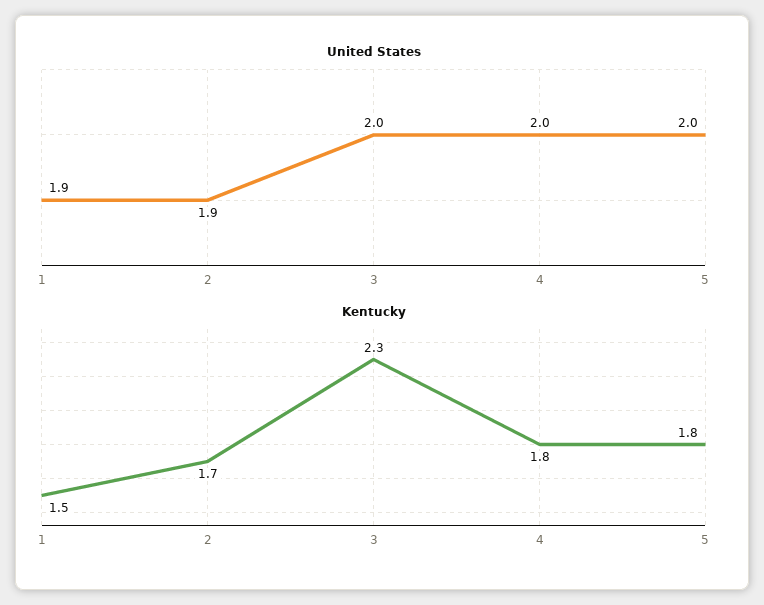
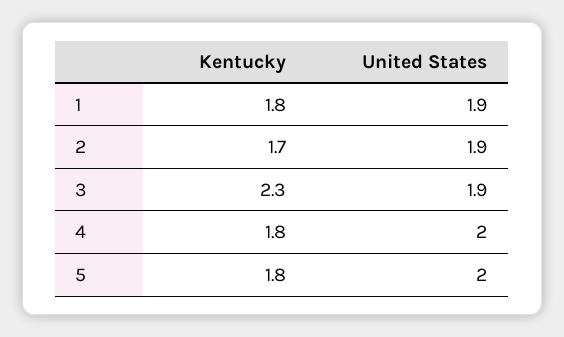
United States, 3: 2 -> 1.9
Kentucky, 1: 1.5 -> 1.8

